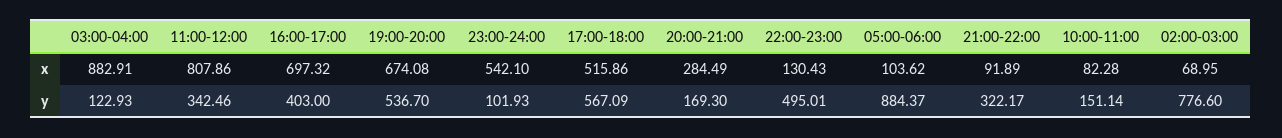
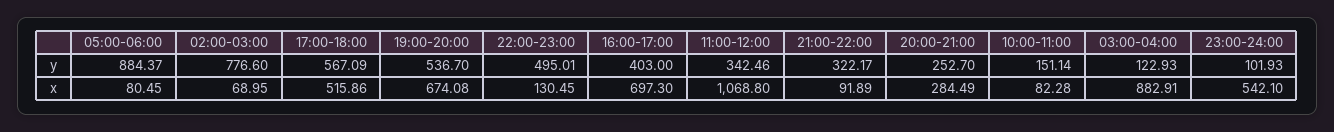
11:00-12:00, x: 807.86 -> 1068.8
16:00-17:00, x: 697.32 -> 697.3
22:00-23:00, x: 130.43 -> 130.45
05:00-06:00, x: 103.62 -> 80.45
20:00-21:00, y: 169.3 -> 252.7

